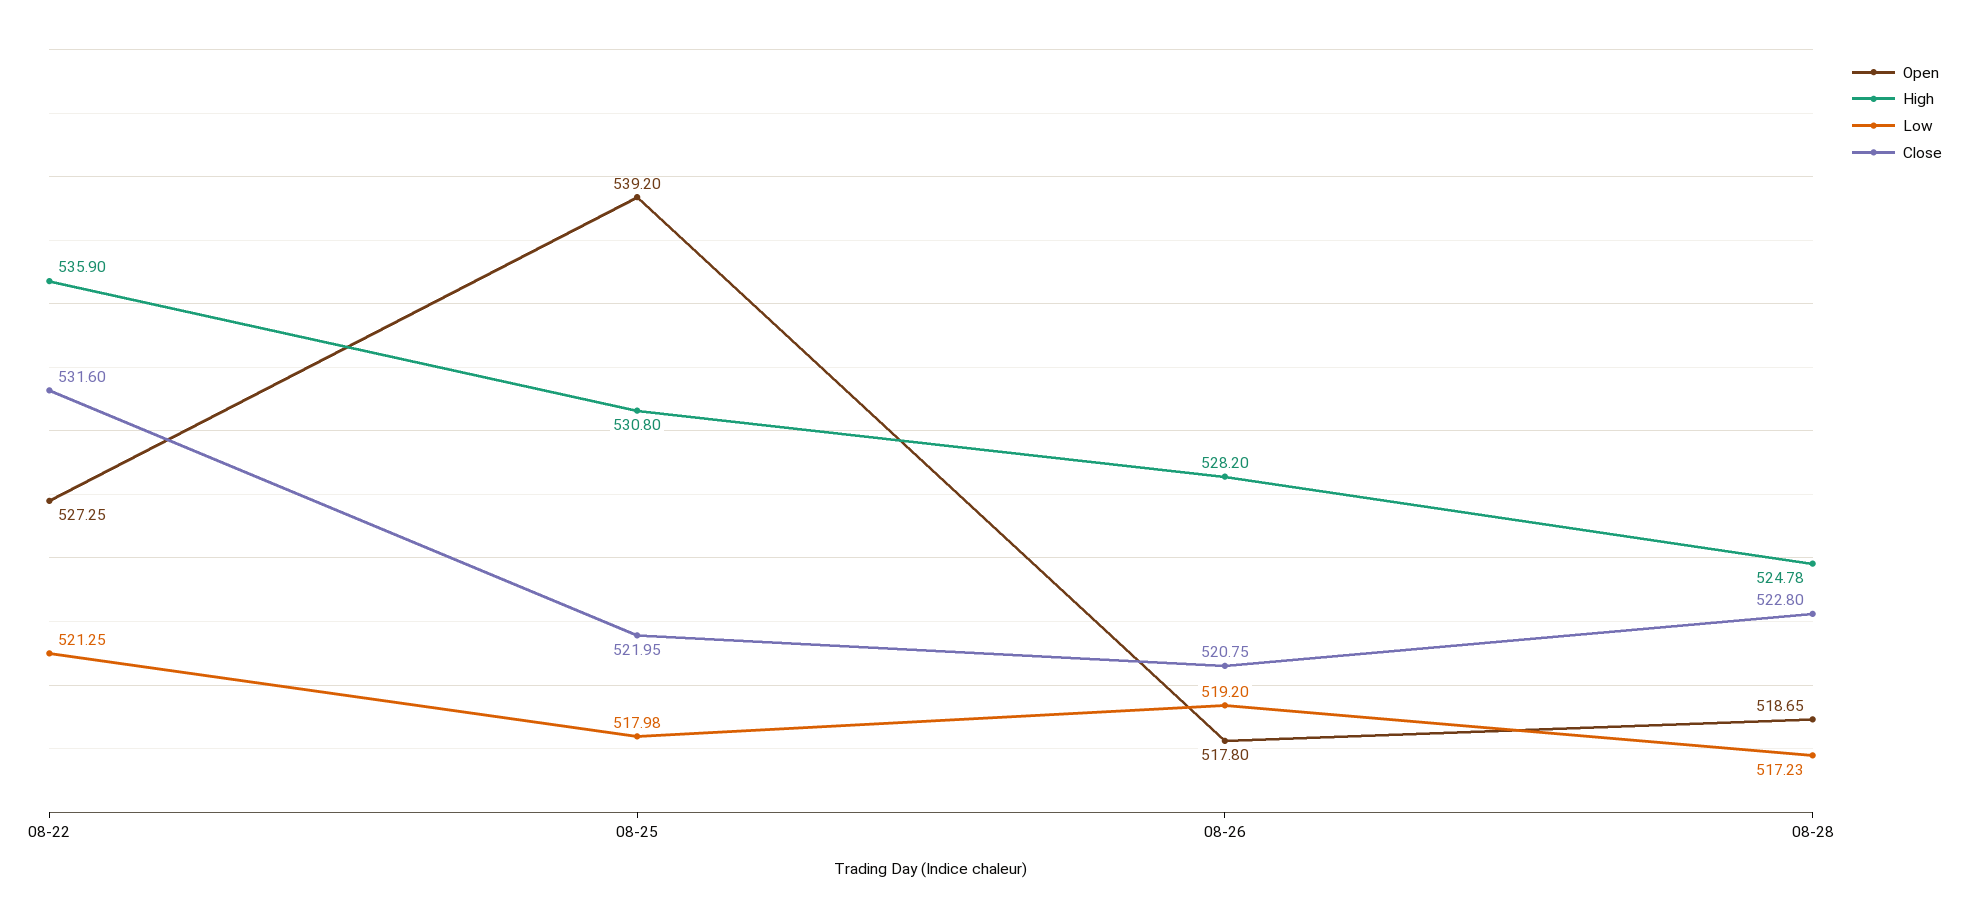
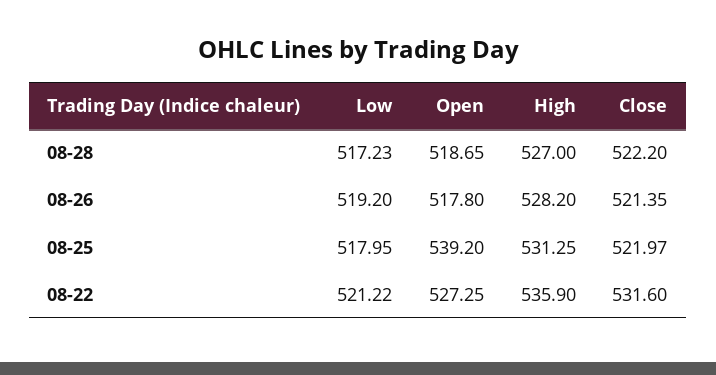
Low, 08-22: 521.25 -> 521.22
High, 08-25: 530.8 -> 531.25
Low, 08-25: 517.98 -> 517.95
Close, 08-25: 521.95 -> 521.97
Close, 08-26: 520.75 -> 521.35
High, 08-28: 524.78 -> 527
Close, 08-28: 522.8 -> 522.2

